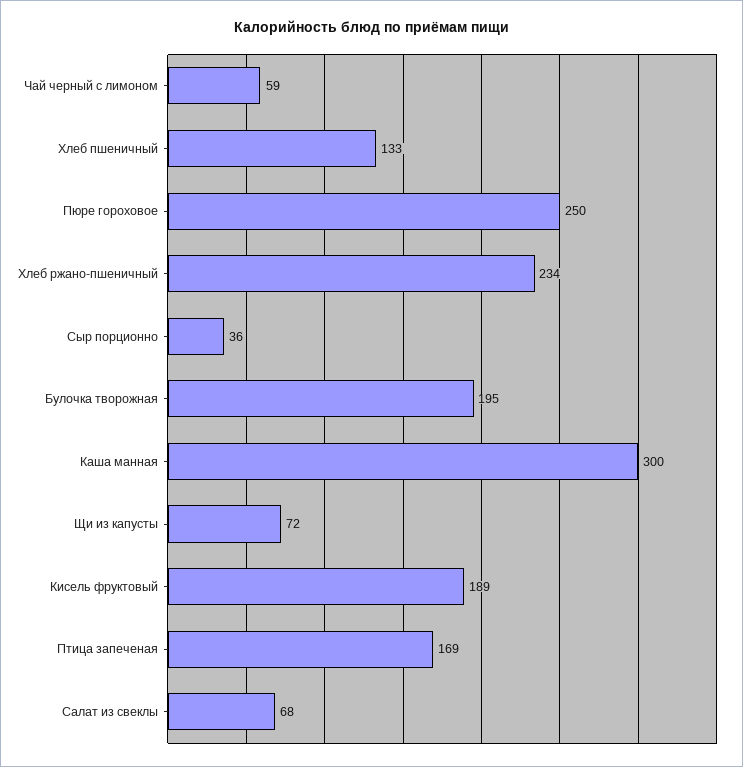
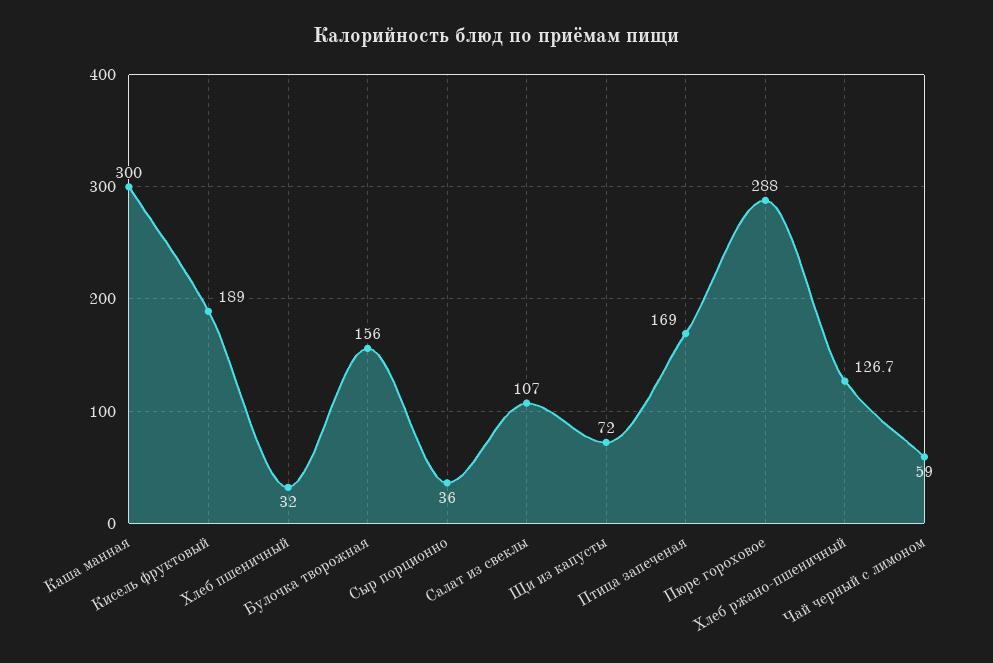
Хлеб пшеничный: 133 -> 32
Пюре гороховое: 250 -> 288
Хлеб ржано-пшеничный: 234 -> 126.7
Булочка творожная: 195 -> 156
Салат из свеклы: 68 -> 107

